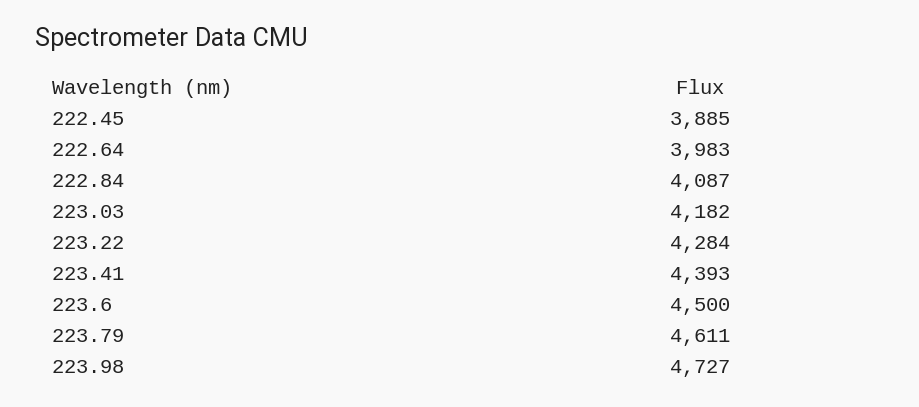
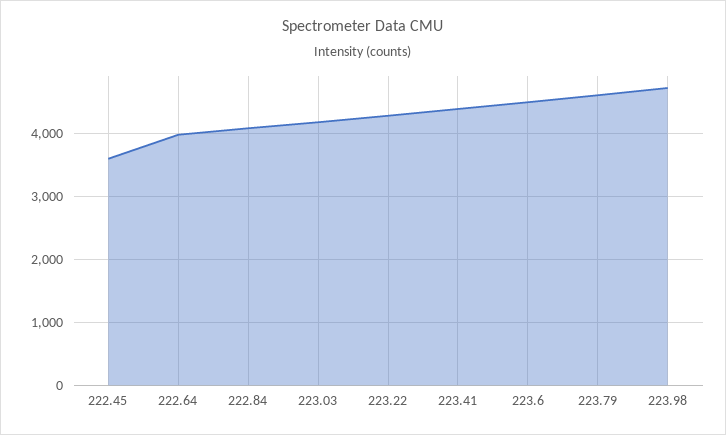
222.45: 3885 -> 3600

